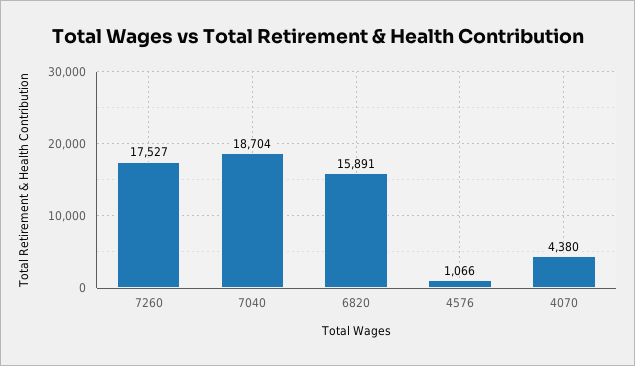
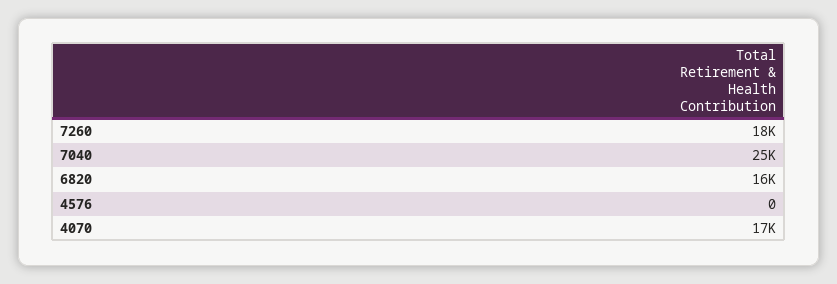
7040: 18704 -> 25000
4576: 1066 -> 0
4070: 4380 -> 17000

